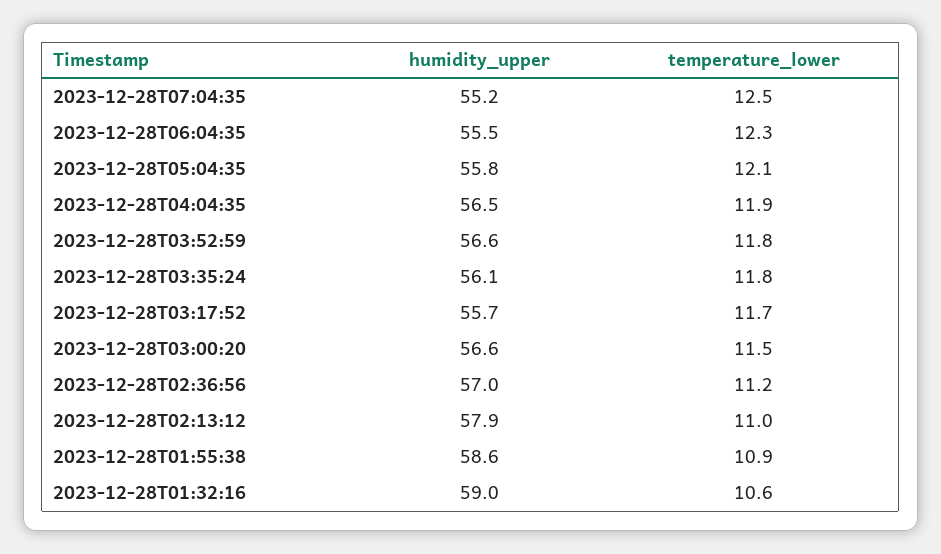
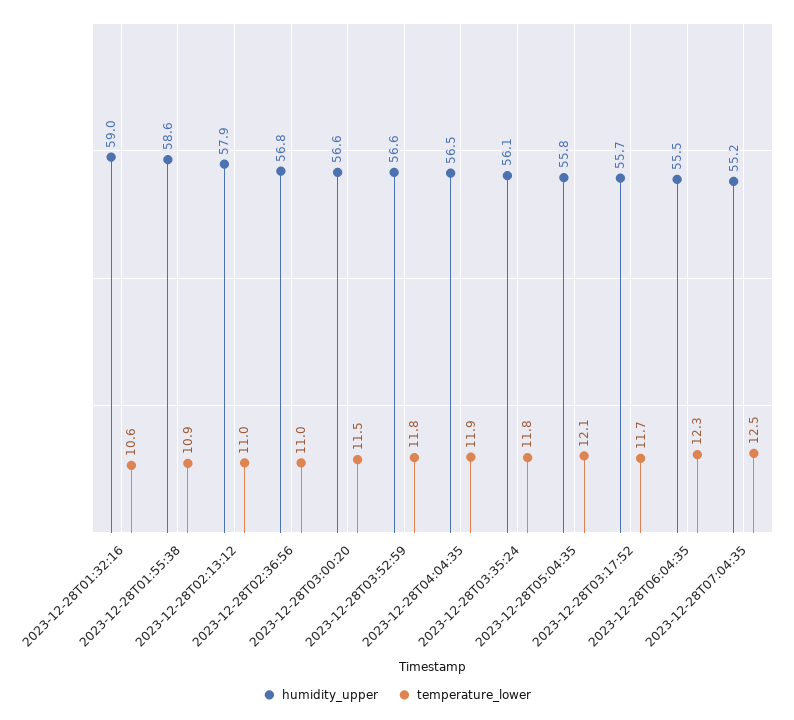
humidity_upper, 2023-12-28T02:36:56: 57 -> 56.8
temperature_lower, 2023-12-28T02:36:56: 11.2 -> 11

